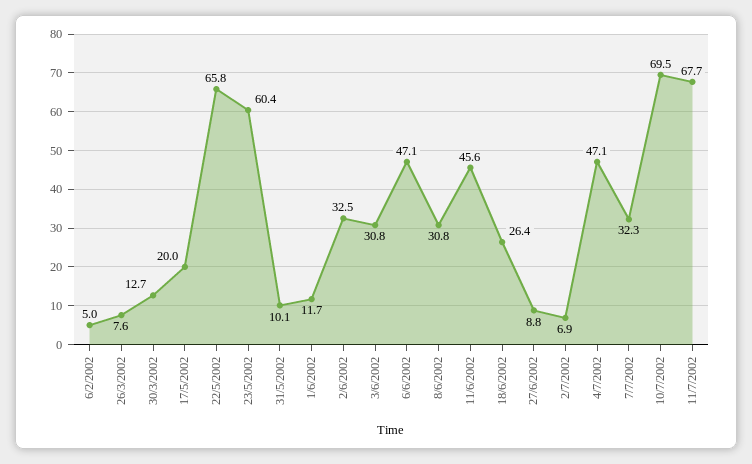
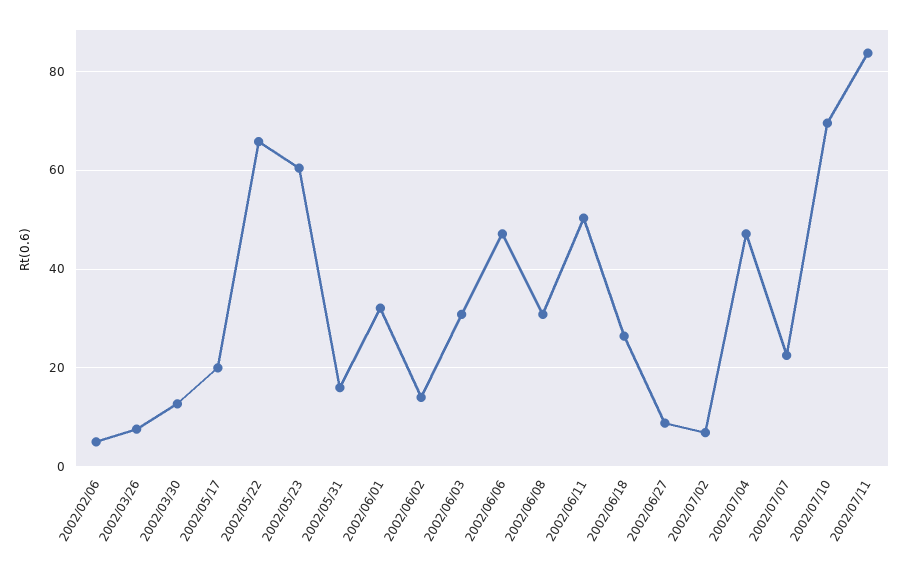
31/5/2002: 10.1 -> 16
1/6/2002: 11.7 -> 32
2/6/2002: 32.5 -> 14
11/6/2002: 45.6 -> 50
7/7/2002: 32.3 -> 22
11/7/2002: 67.7 -> 84

